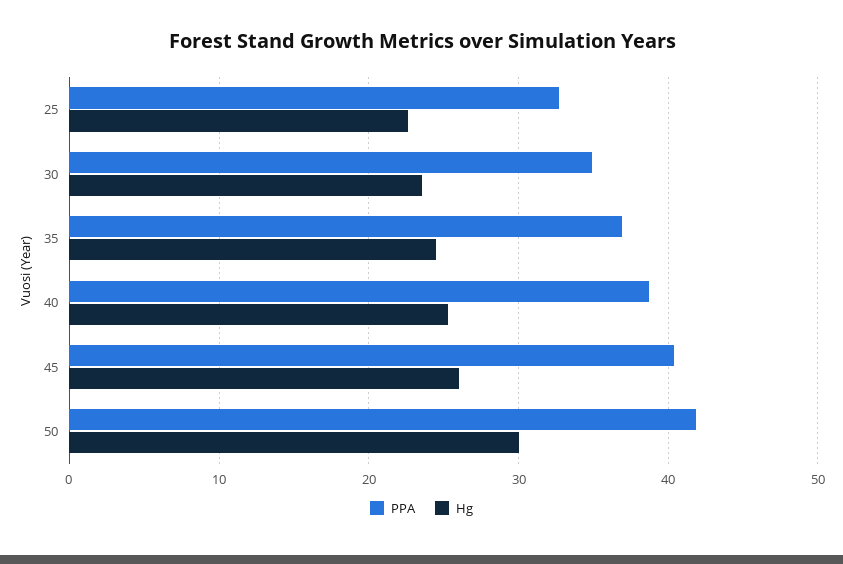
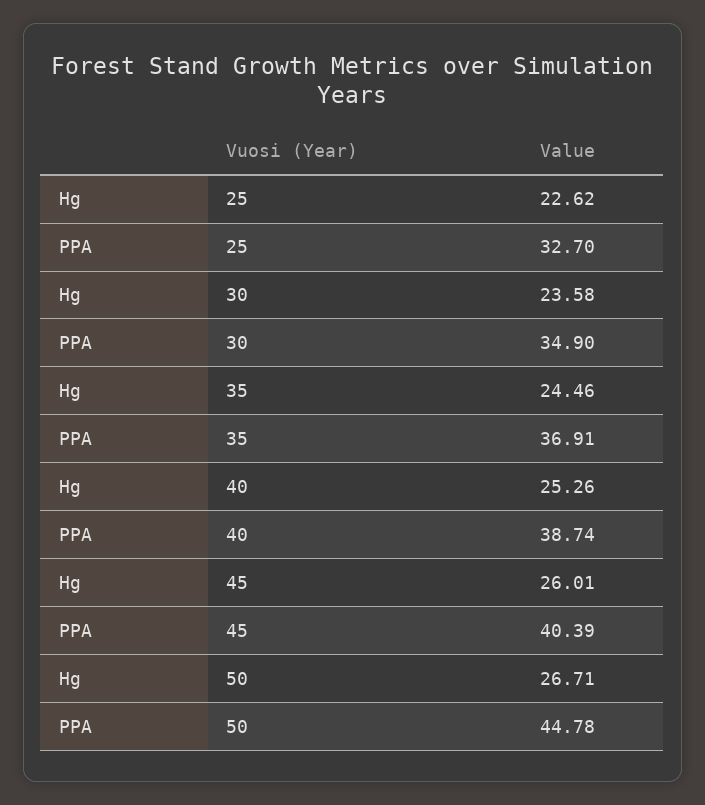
PPA, 50: 42 -> 44.78
Hg, 50: 30 -> 26.71

